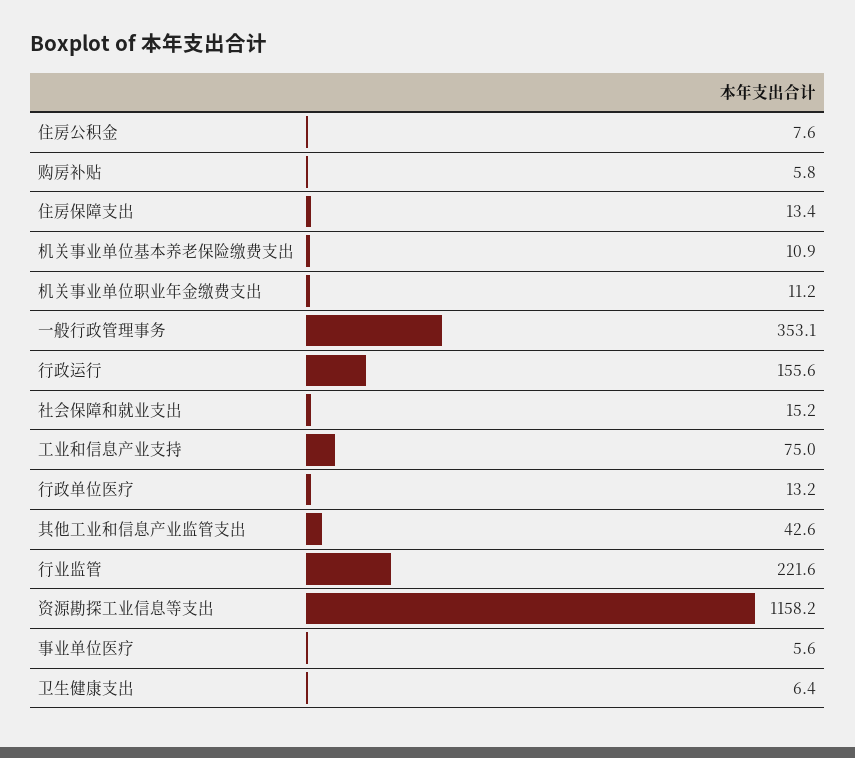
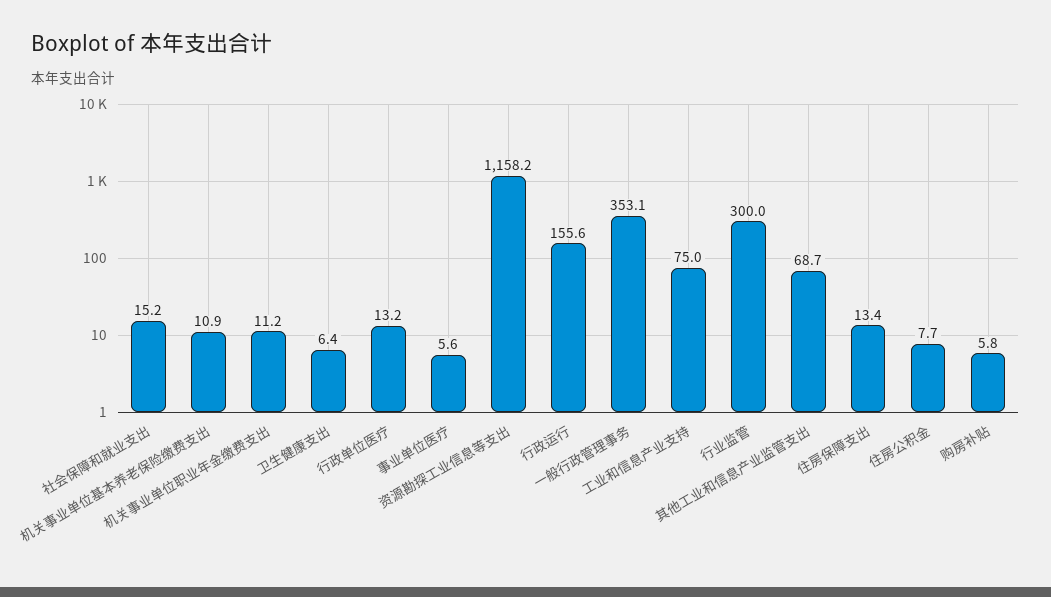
住房公积金: 7.6 -> 7.7
其他工业和信息产业监管支出: 42.6 -> 68.7
行业监管: 221.6 -> 300

